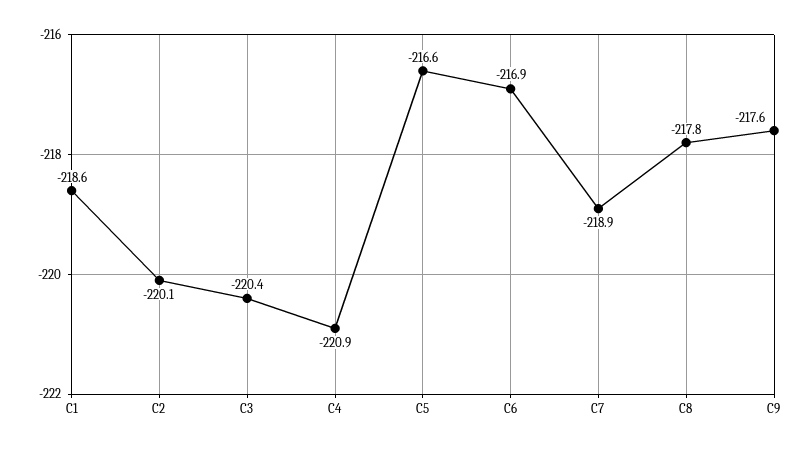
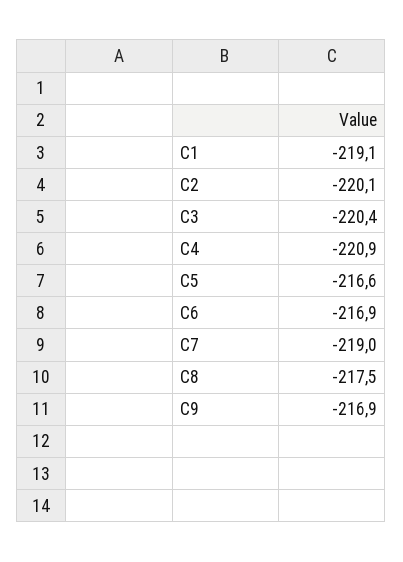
C1: -218.6 -> -219.1
C7: -218.9 -> -219
C8: -217.8 -> -217.5
C9: -217.6 -> -216.9

